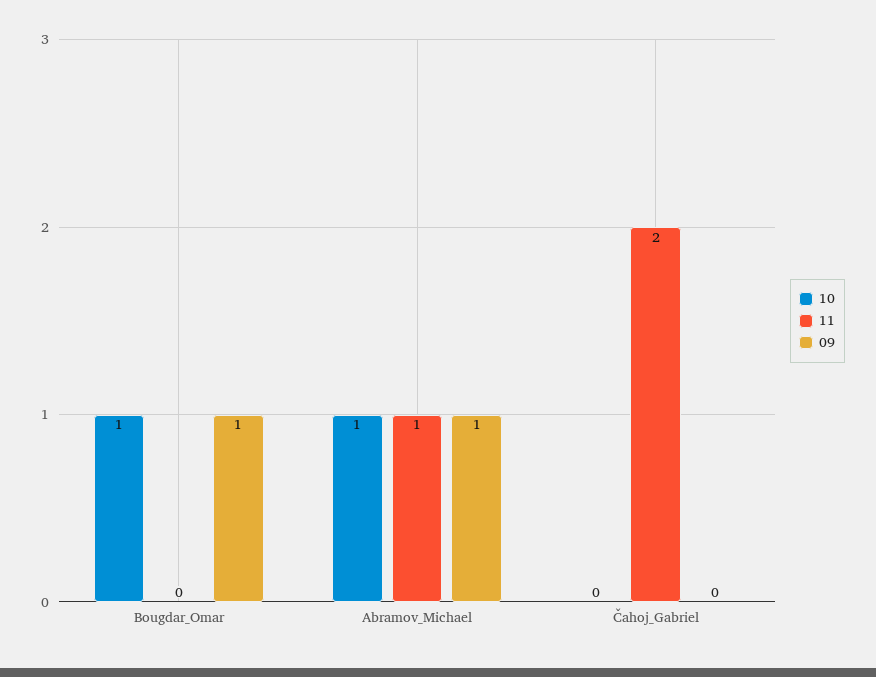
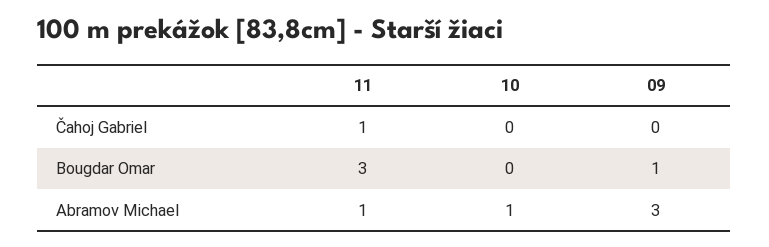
10, Bougdar_Omar: 1 -> 0
11, Bougdar_Omar: 0 -> 3
09, Abramov_Michael: 1 -> 3
11, Čahoj_Gabriel: 2 -> 1

